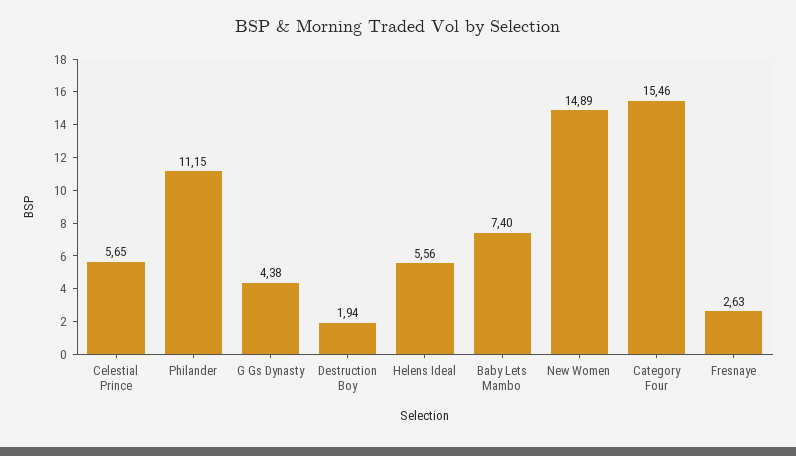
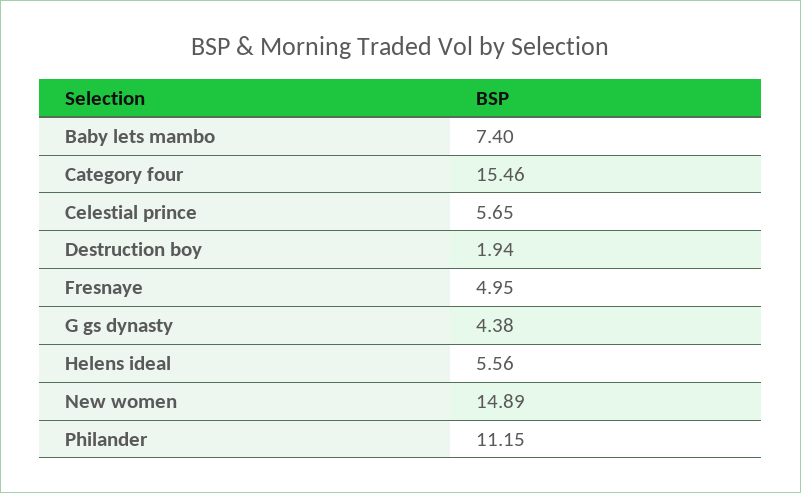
Fresnaye: 2.63 -> 4.95

